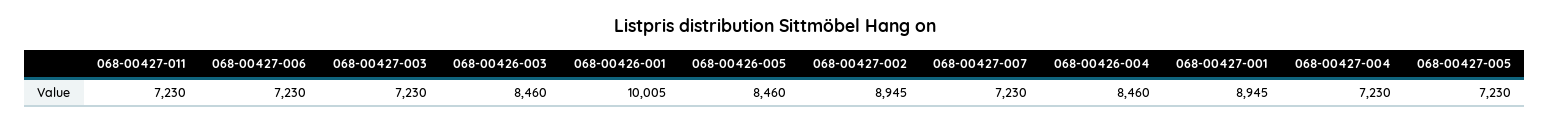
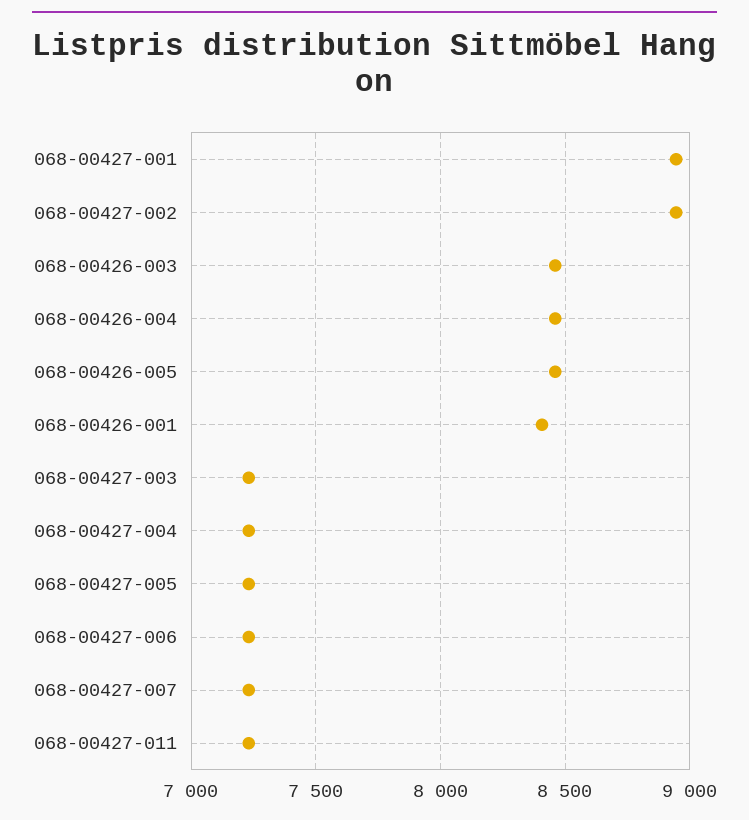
068-00426-001: 10005 -> 8400

